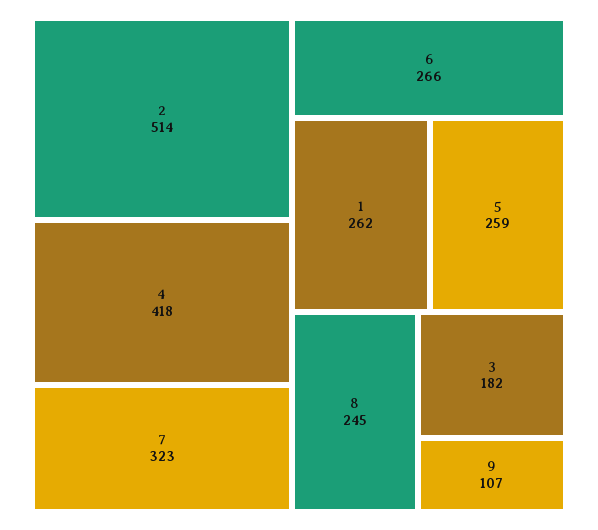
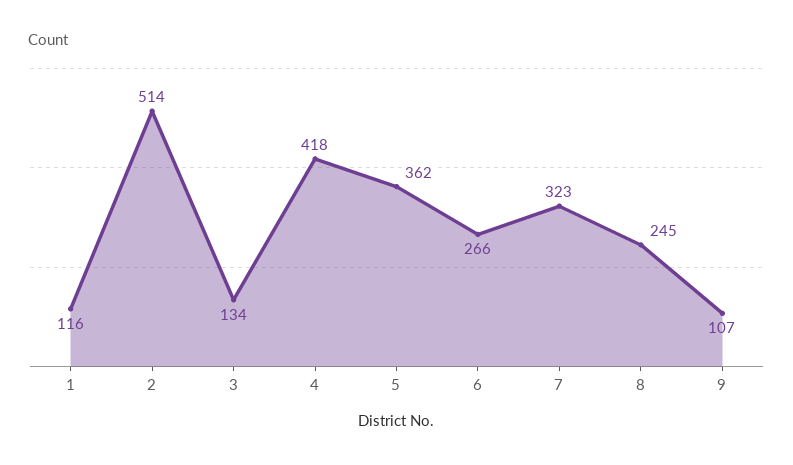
1: 262 -> 116
5: 259 -> 362
3: 182 -> 134

